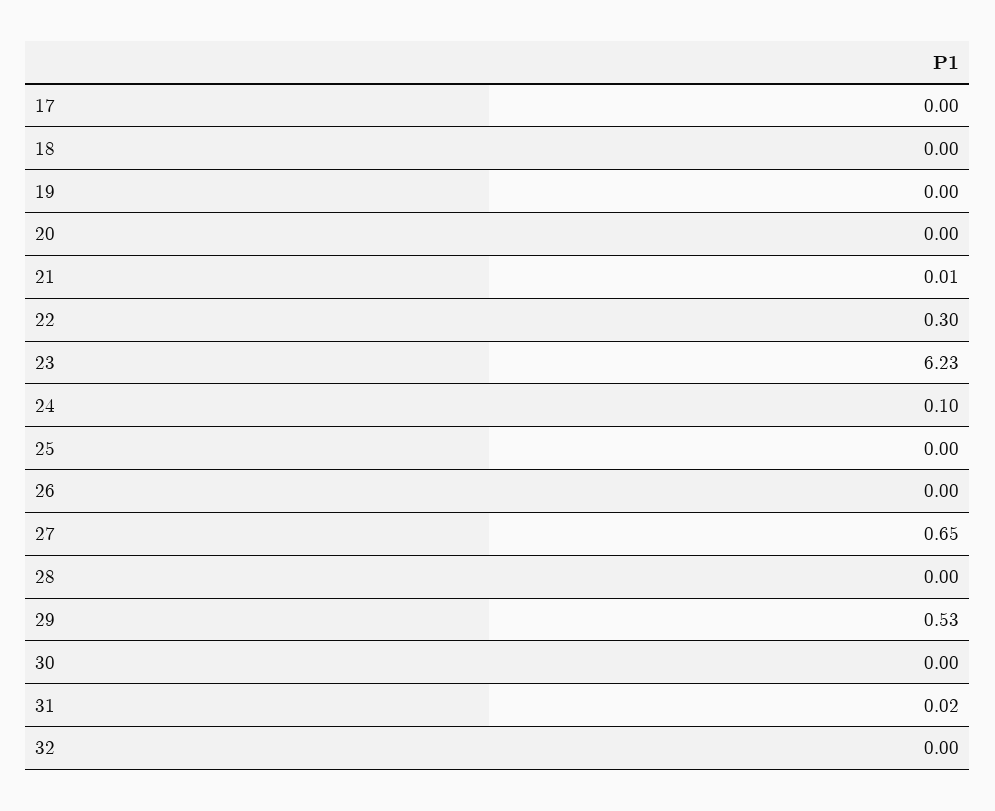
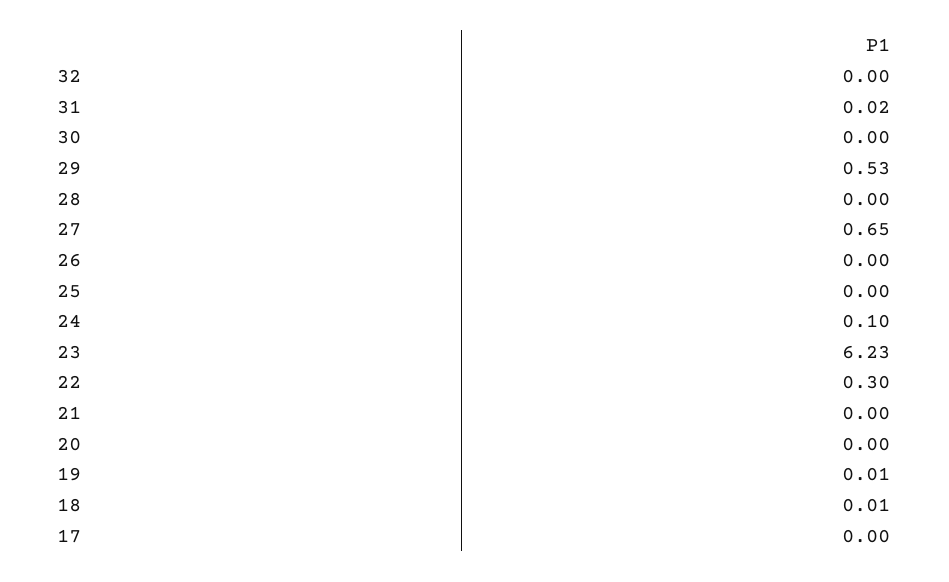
18: 0 -> 0.01
19: 0 -> 0.01
21: 0.01 -> 0

